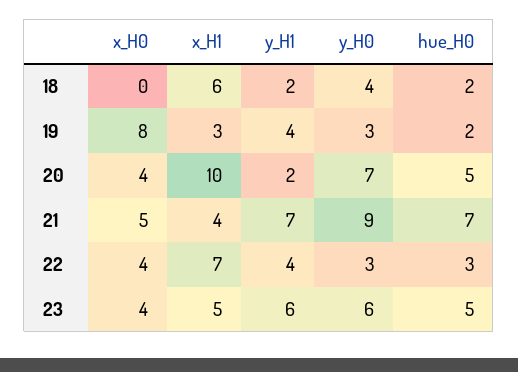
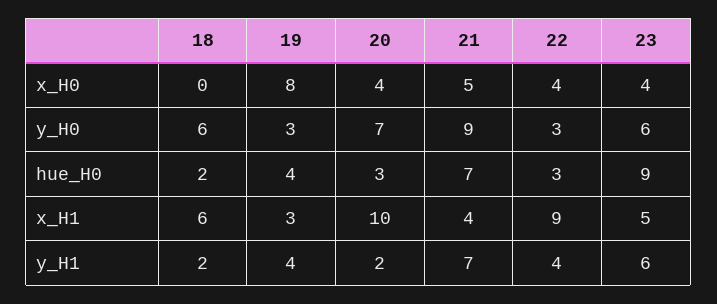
y_H0, 18: 4 -> 6
hue_H0, 19: 2 -> 4
hue_H0, 20: 5 -> 3
x_H1, 22: 7 -> 9
hue_H0, 23: 5 -> 9

